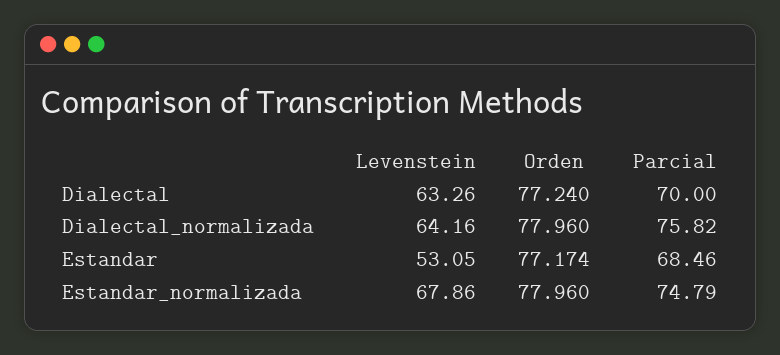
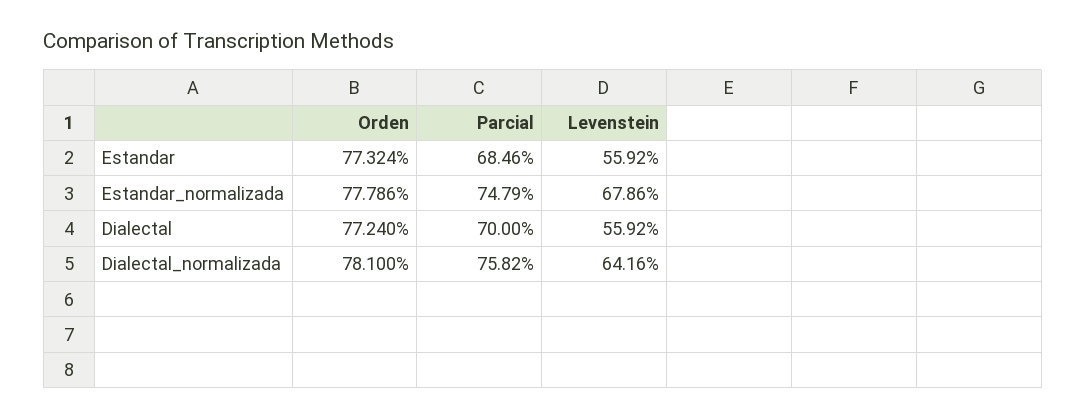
Levenstein, Dialectal: 63.26 -> 55.92
Orden, Dialectal_normalizada: 77.96 -> 78.1
Levenstein, Estandar: 53.05 -> 55.92
Orden, Estandar: 77.174 -> 77.324
Orden, Estandar_normalizada: 77.96 -> 77.786

